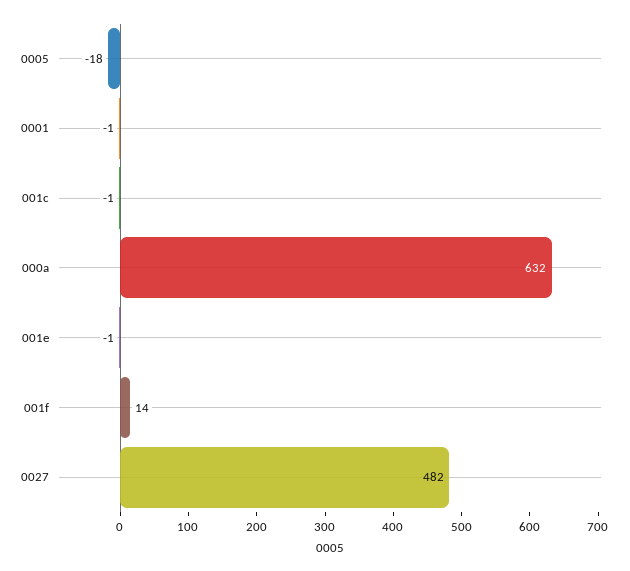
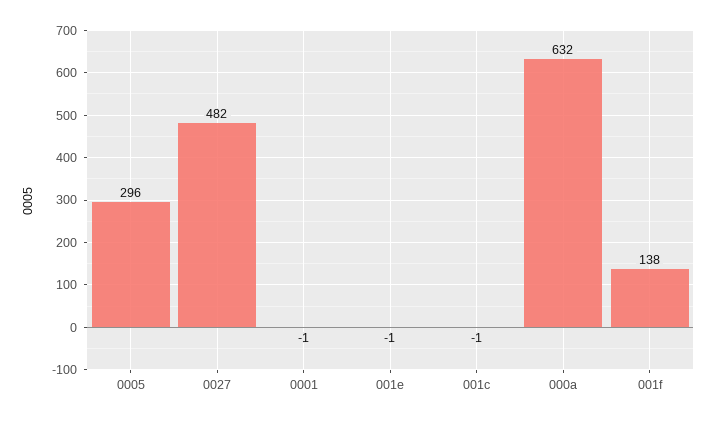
0005: -18 -> 296
001f: 14 -> 138

